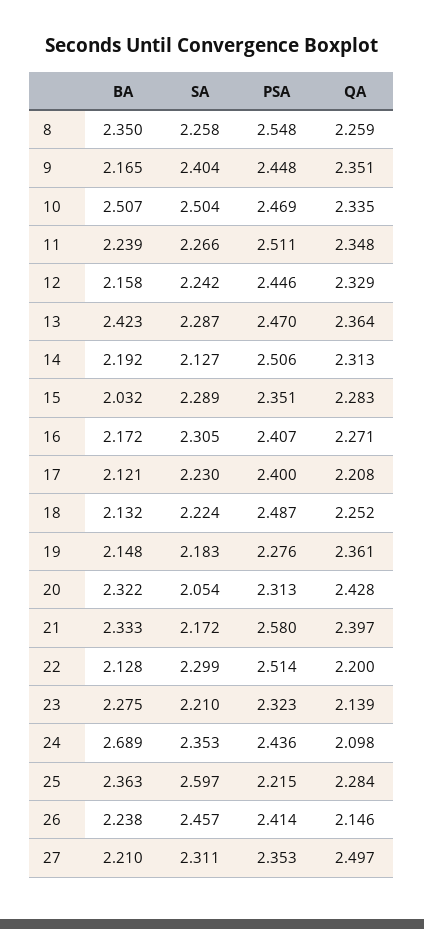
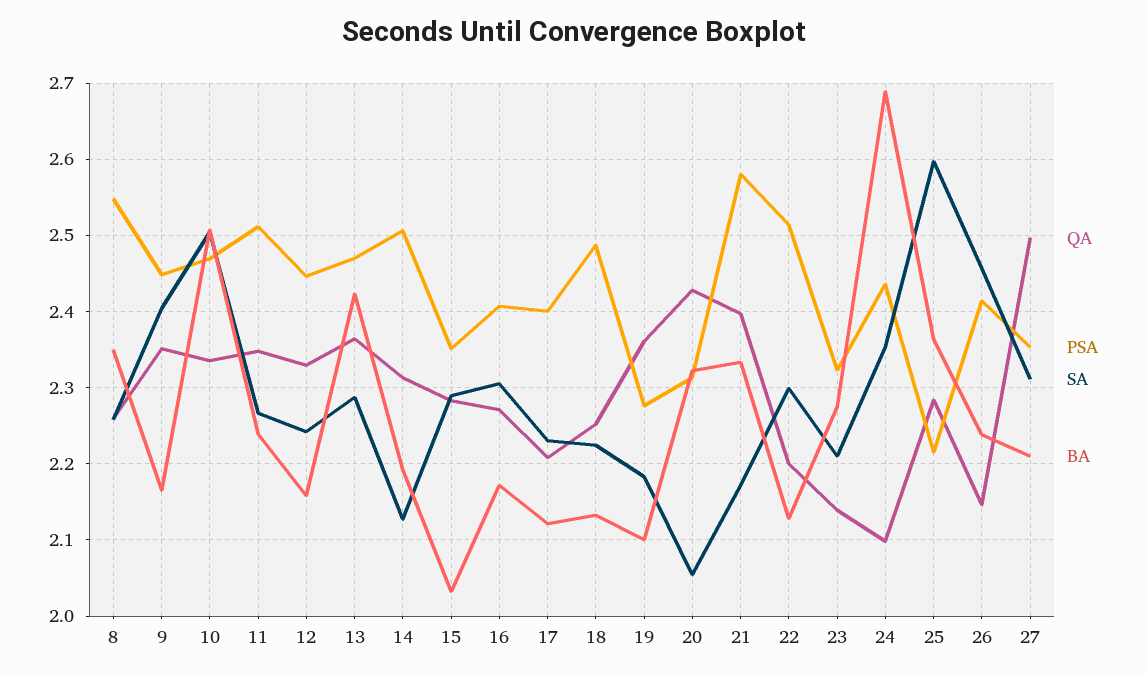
BA, 19: 2.148 -> 2.1

